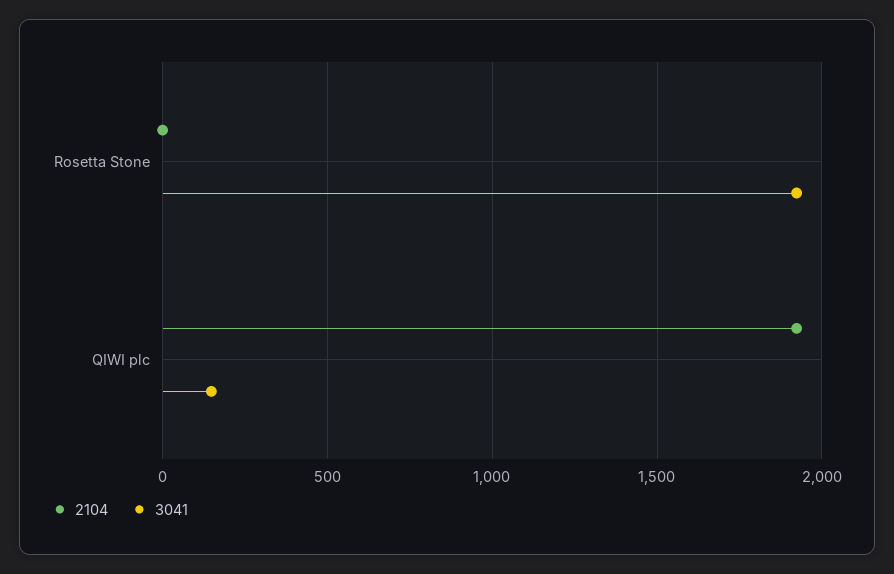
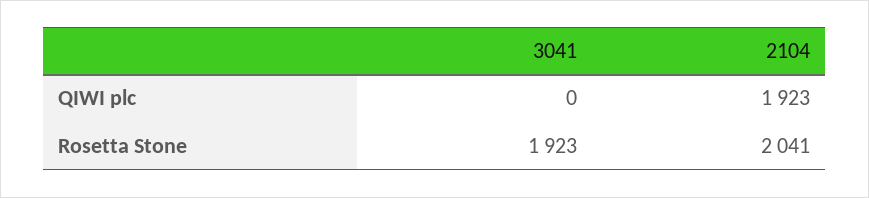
2104, Rosetta Stone: 0 -> 2041
3041, QIWI plc: 150 -> 0

